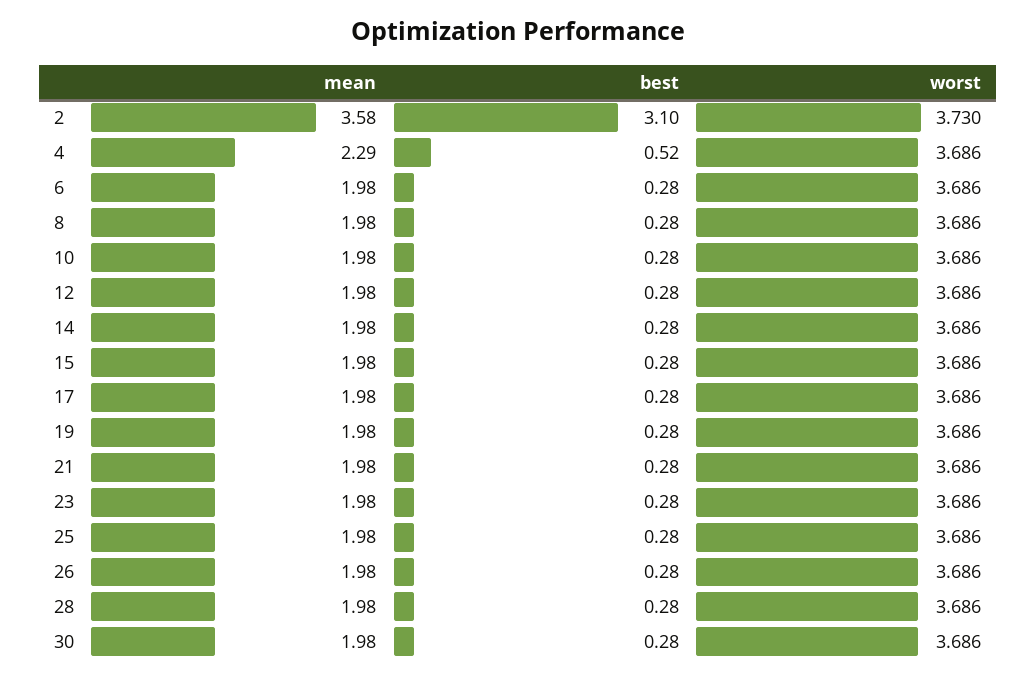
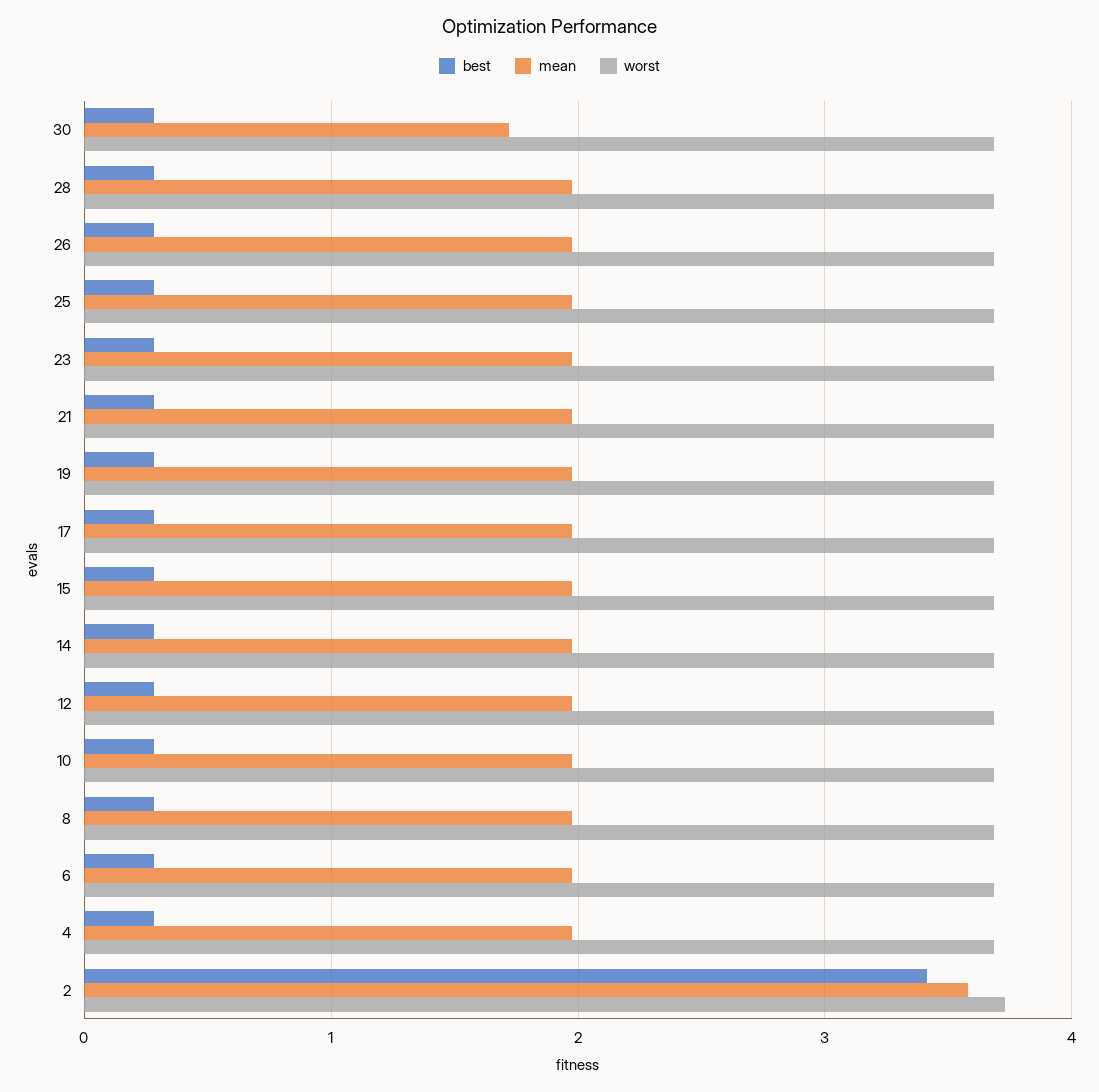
best, 2: 3.1 -> 3.4
mean, 4: 2.29 -> 2
best, 4: 0.52 -> 0.3
mean, 30: 1.98 -> 1.7

